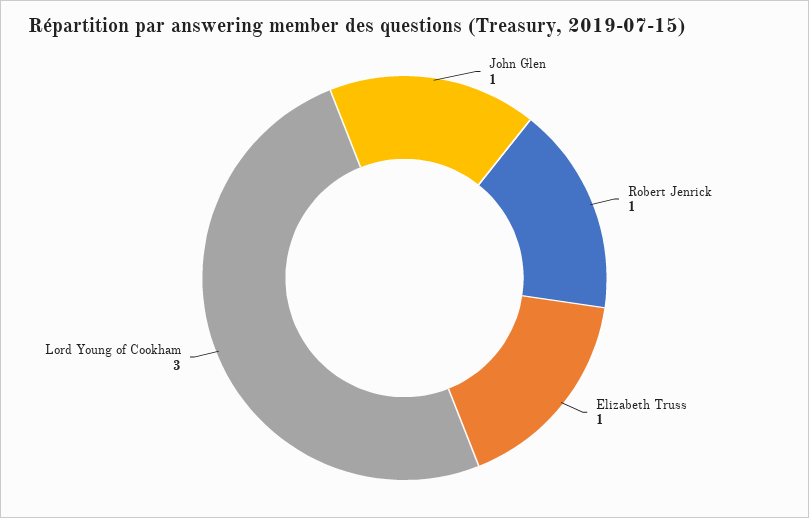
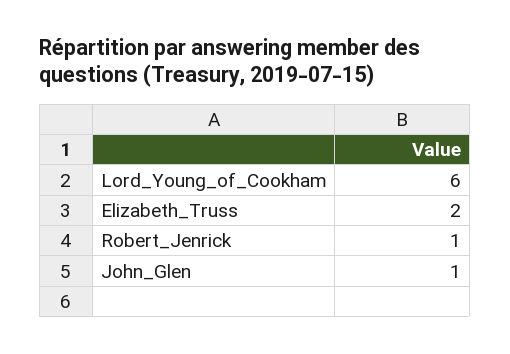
Elizabeth Truss: 1 -> 2
Lord Young of Cookham: 3 -> 6

